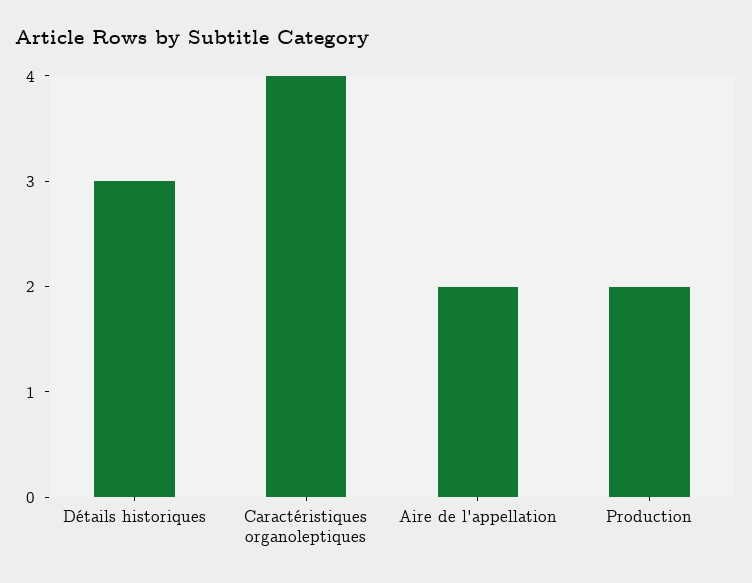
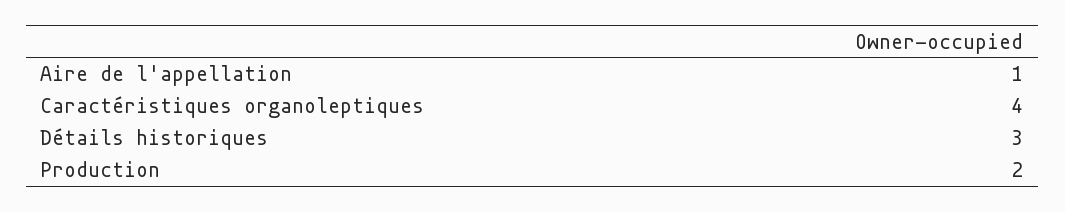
Aire de l'appellation: 2 -> 1

